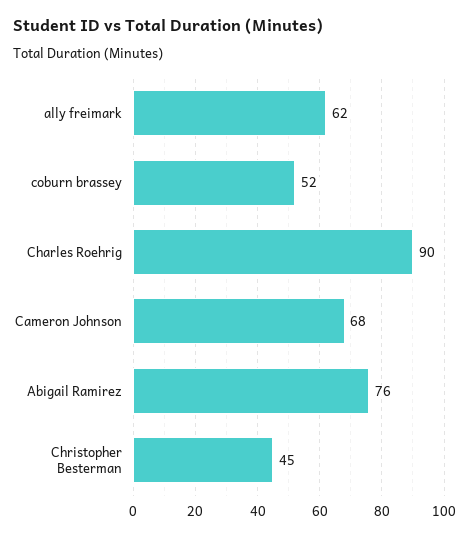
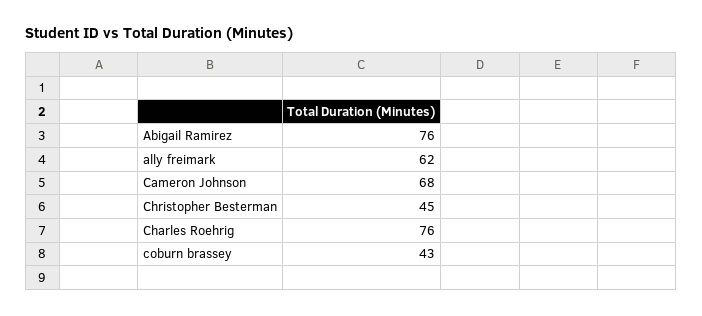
coburn brassey: 52 -> 43
Charles Roehrig: 90 -> 76

